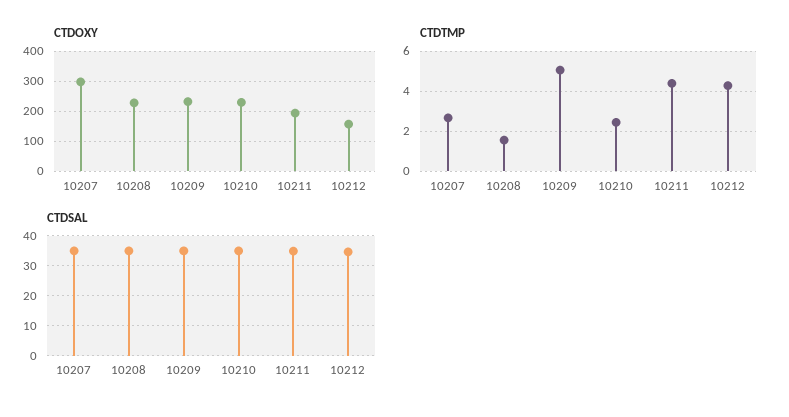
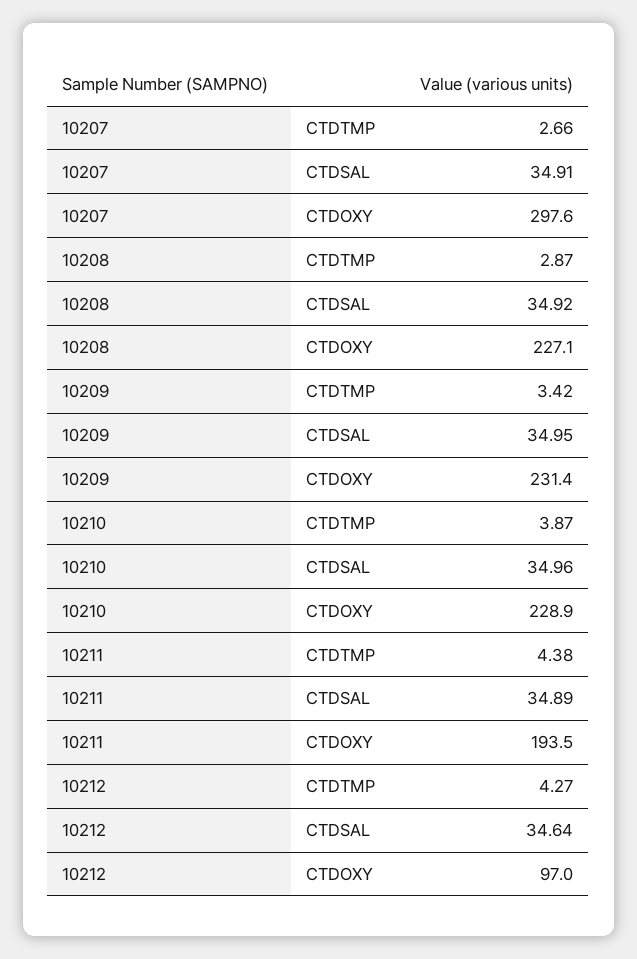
CTDOXY, 10212: 160 -> 97
CTDTMP, 10208: 1.5 -> 2.87
CTDTMP, 10209: 5 -> 3.42
CTDTMP, 10210: 2.5 -> 3.87

